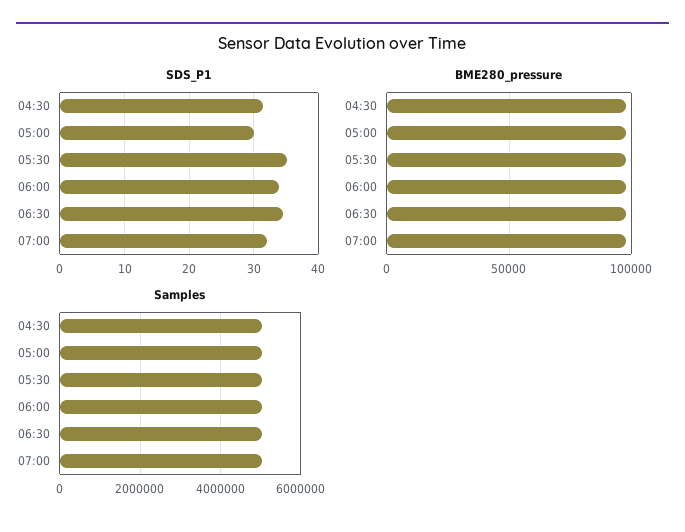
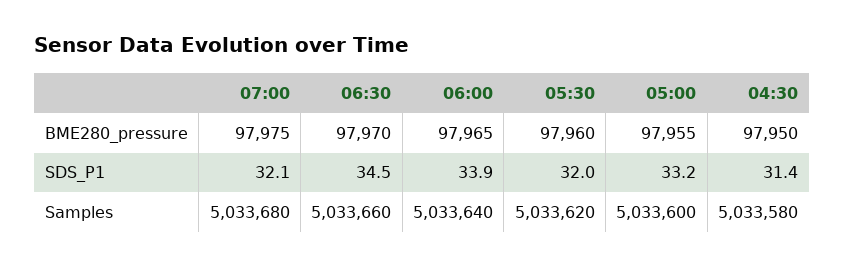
SDS_P1, 05:00: 30 -> 33.2
SDS_P1, 05:30: 35 -> 32

